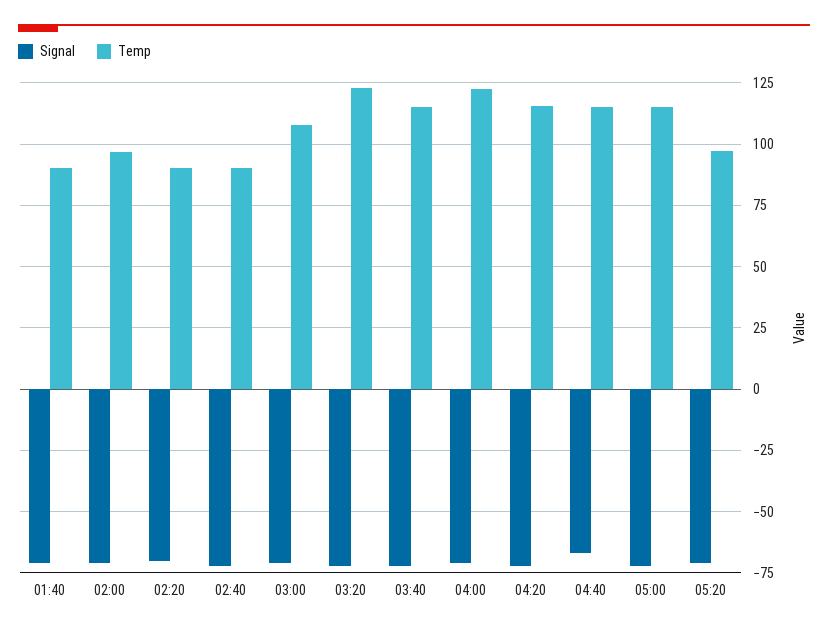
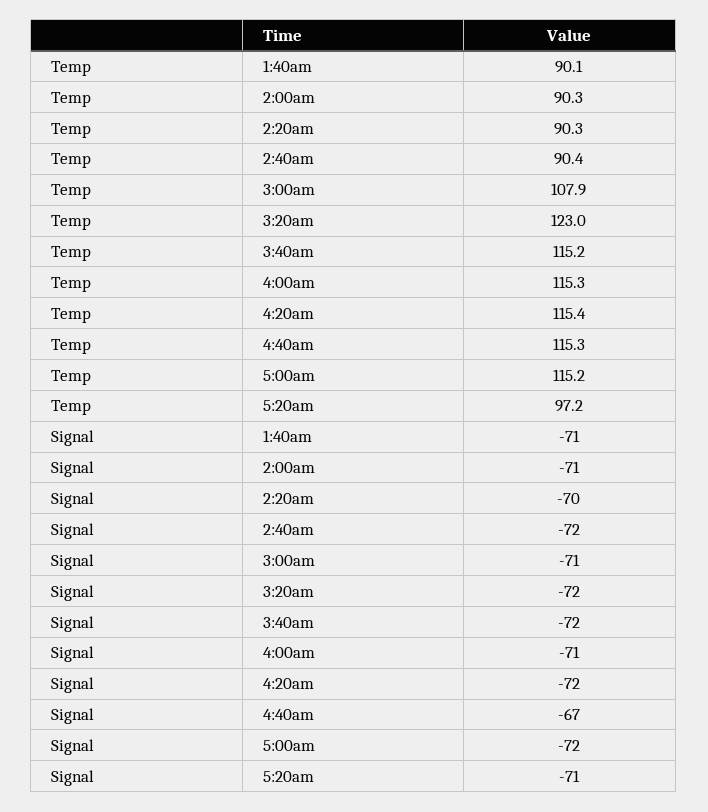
Temp, 02:00: 97.5 -> 90.3
Temp, 04:00: 122.5 -> 115.3

